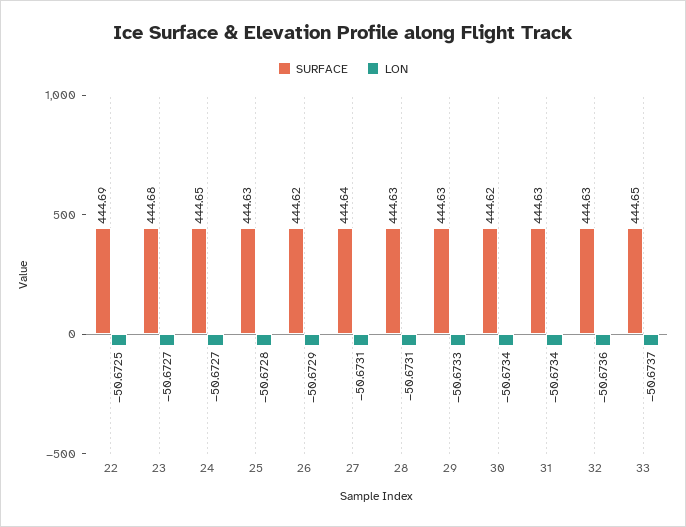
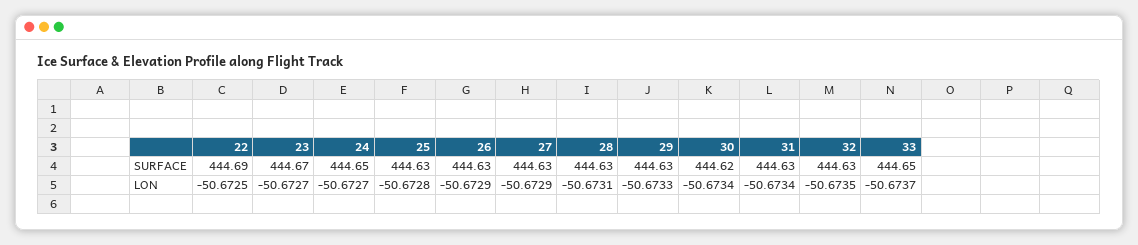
SURFACE, 23: 444.68 -> 444.67
SURFACE, 26: 444.62 -> 444.63
SURFACE, 27: 444.64 -> 444.63
LON, 27: -50.6731 -> -50.6729
LON, 32: -50.6736 -> -50.6735

